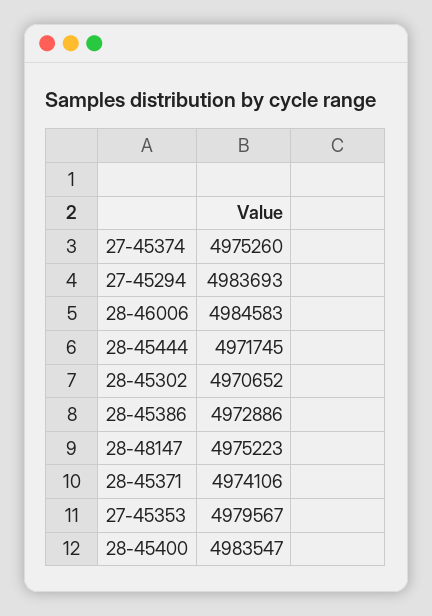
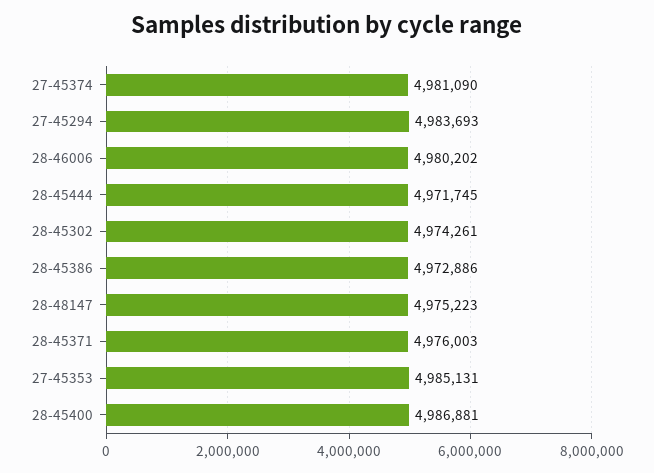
27-45374: 4975260 -> 4981090
28-46006: 4984583 -> 4980202
28-45302: 4970652 -> 4974261
28-45371: 4974106 -> 4976003
27-45353: 4979567 -> 4985131
28-45400: 4983547 -> 4986881

